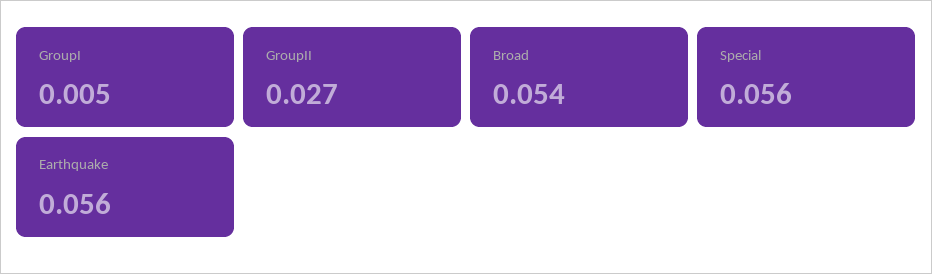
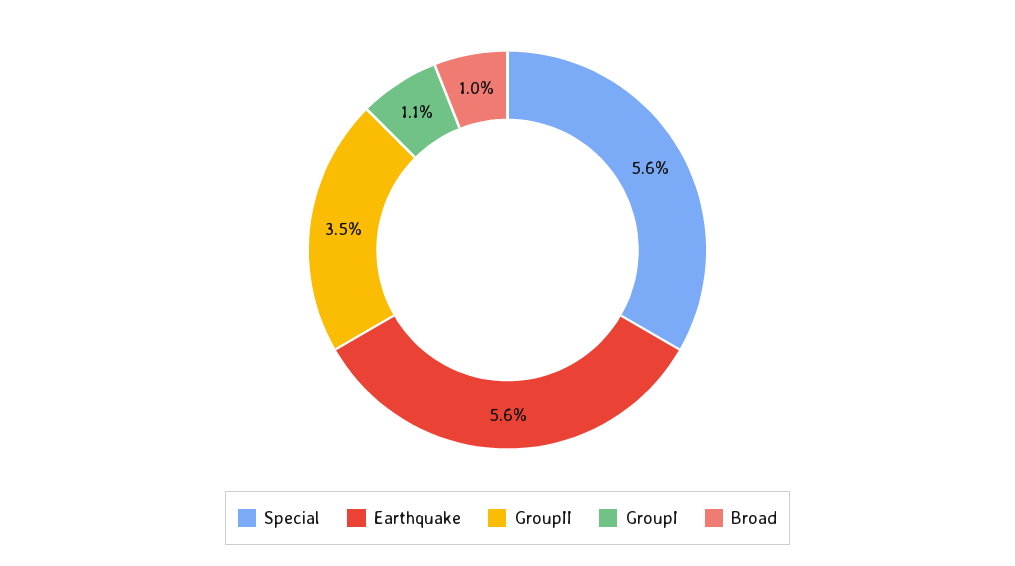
GroupI: 0.005 -> 0.011
GroupII: 0.027 -> 0.035
Broad: 0.054 -> 0.01

